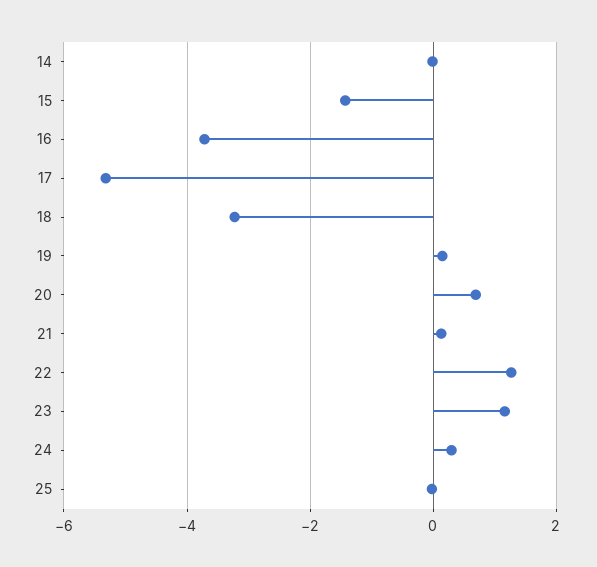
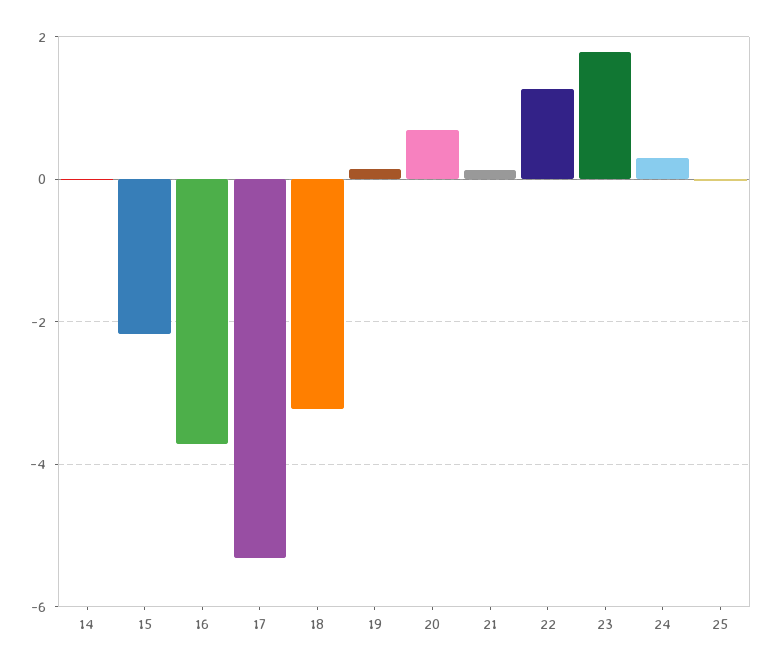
15: -1.4 -> -2.2
23: 1.2 -> 1.8

